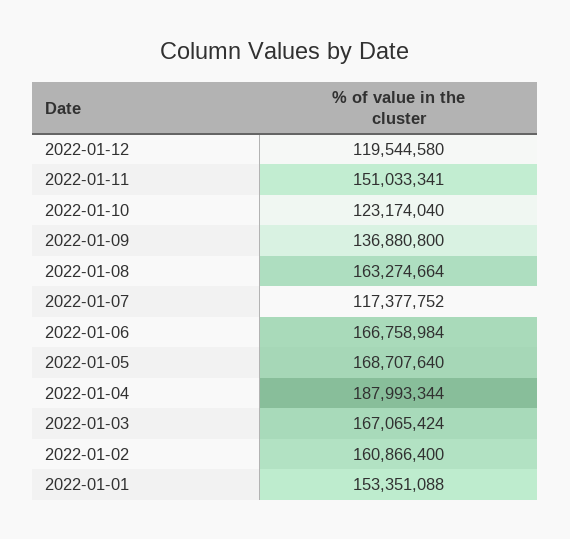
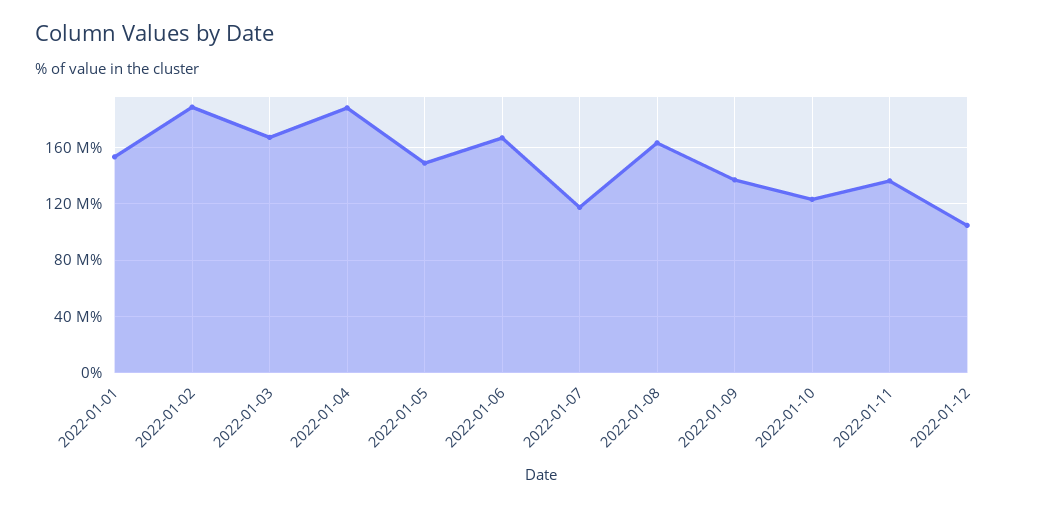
2022-01-12: 119544580 -> 105000000
2022-01-11: 151033341 -> 135000000
2022-01-05: 168707640 -> 150000000
2022-01-02: 160866400 -> 190000000

